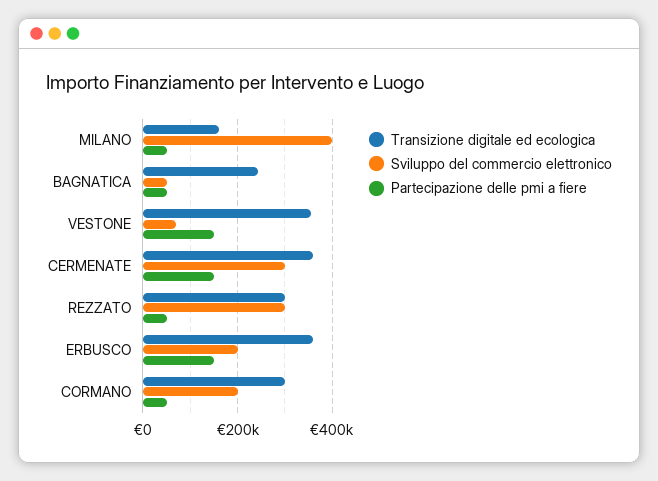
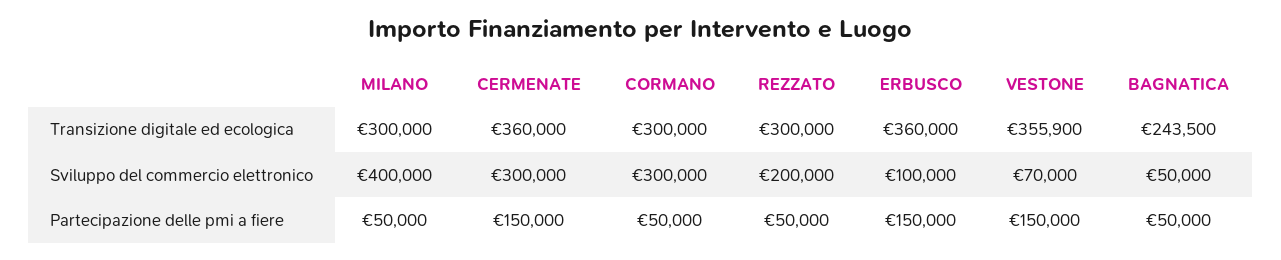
Transizione digitale ed ecologica, MILANO: 160000 -> 300000
Sviluppo del commercio elettronico, REZZATO: 300000 -> 200000
Sviluppo del commercio elettronico, ERBUSCO: 200000 -> 100000
Sviluppo del commercio elettronico, CORMANO: 200000 -> 300000

